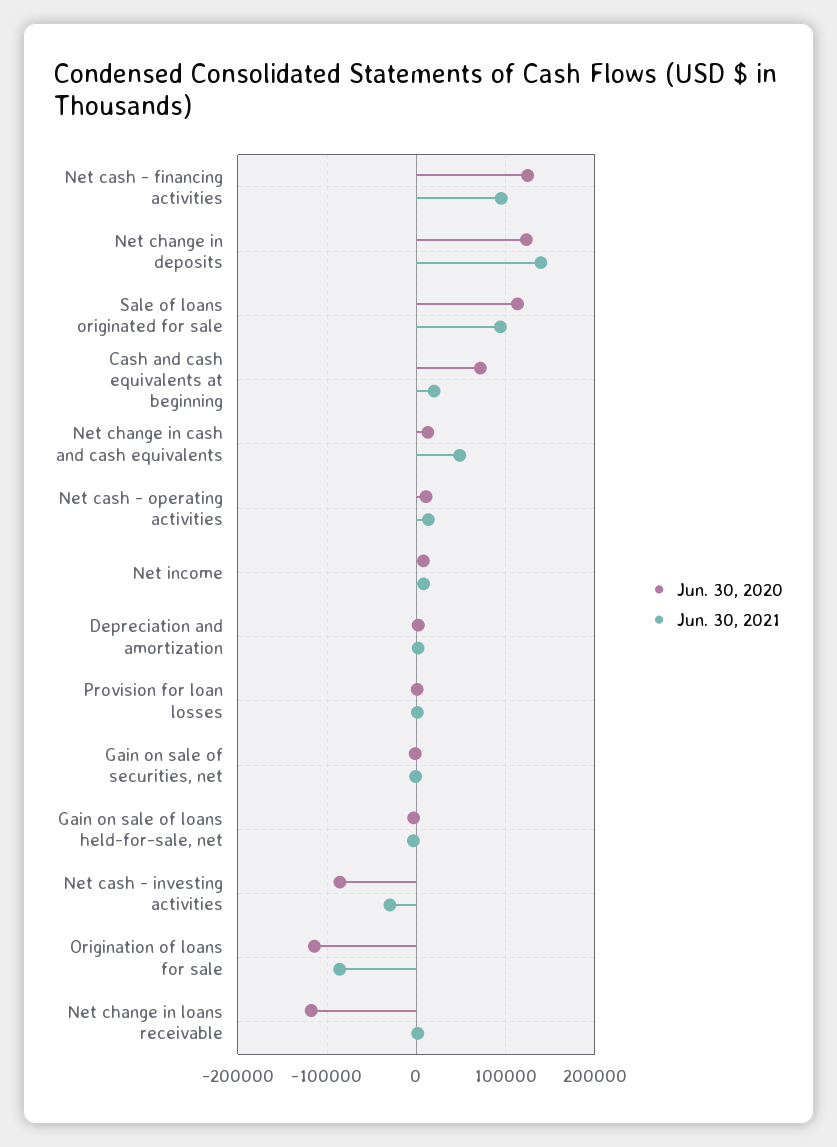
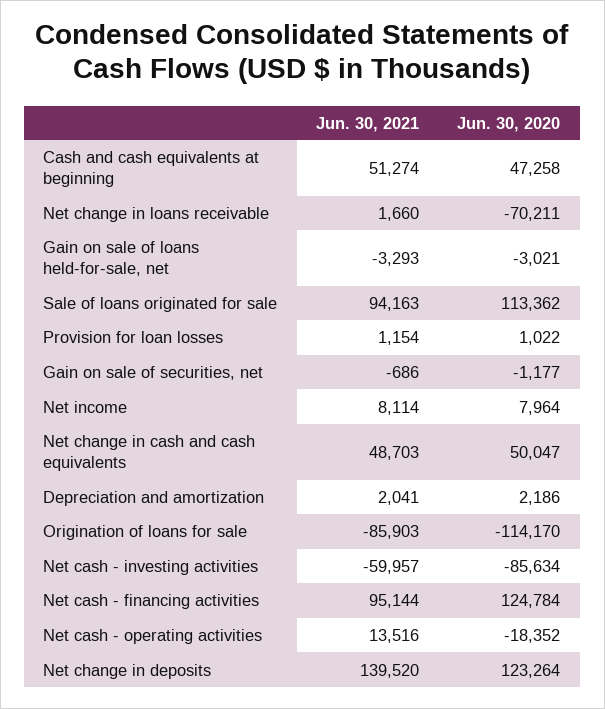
Jun. 30, 2020, Cash and cash equivalents at beginning: 70000 -> 47258
Jun. 30, 2021, Cash and cash equivalents at beginning: 20000 -> 51274
Jun. 30, 2020, Net change in cash and cash equivalents: 10000 -> 50047
Jun. 30, 2020, Net cash - operating activities: 10000 -> -18352
Jun. 30, 2021, Net cash - investing activities: -30000 -> -59957
Jun. 30, 2020, Net change in loans receivable: -120000 -> -70211

